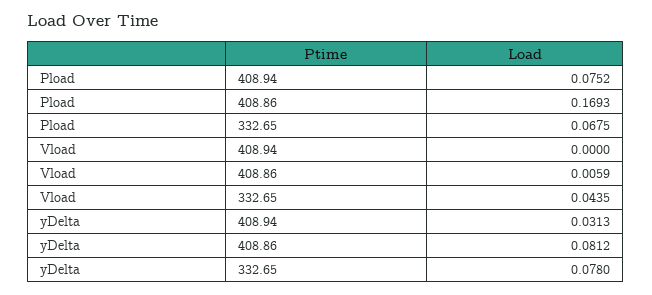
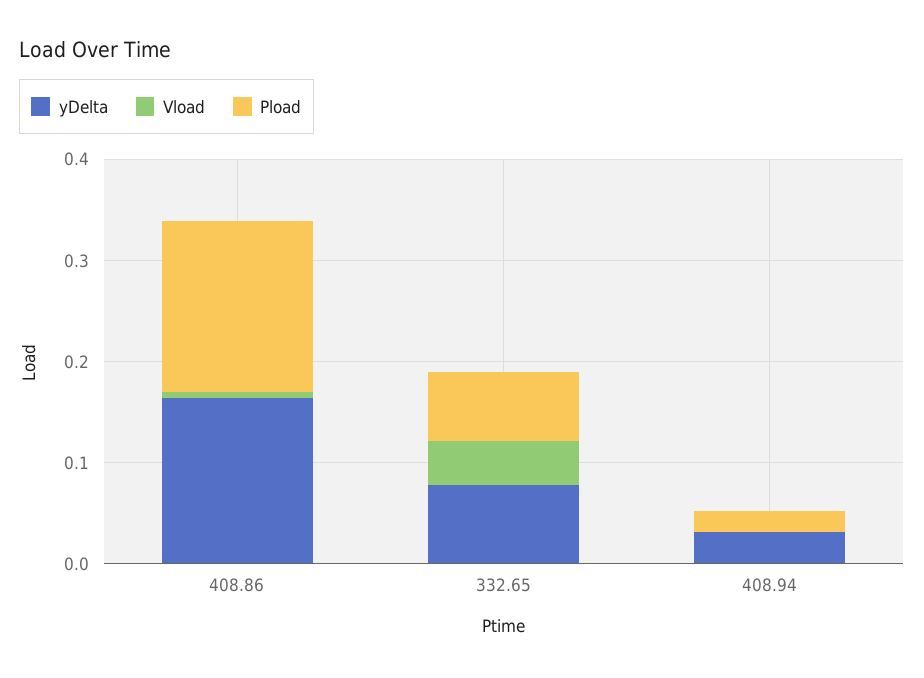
Pload, 408.94: 0.0752 -> 0.02
yDelta, 408.86: 0.0812 -> 0.16

